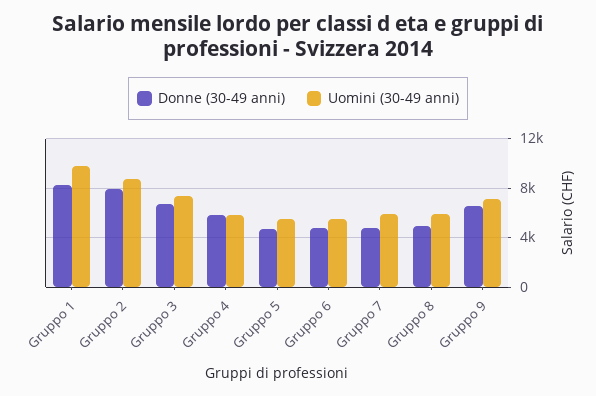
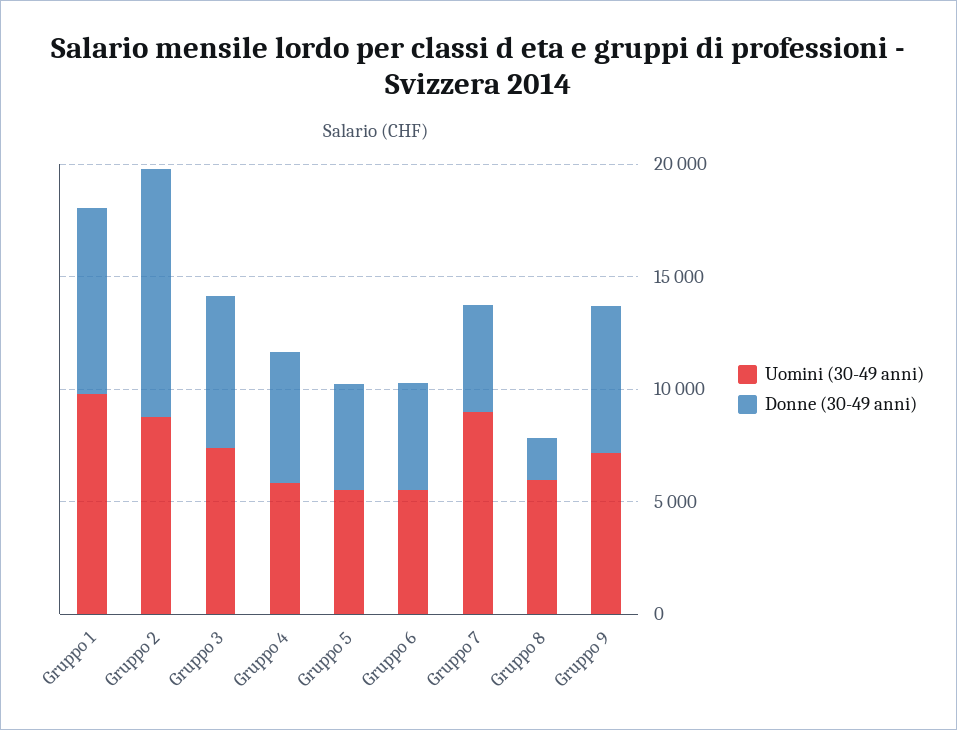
Donne (30-49 anni), Gruppo 2: 8000 -> 11000
Uomini (30-49 anni), Gruppo 7: 6000 -> 9000
Donne (30-49 anni), Gruppo 8: 5000 -> 2000

